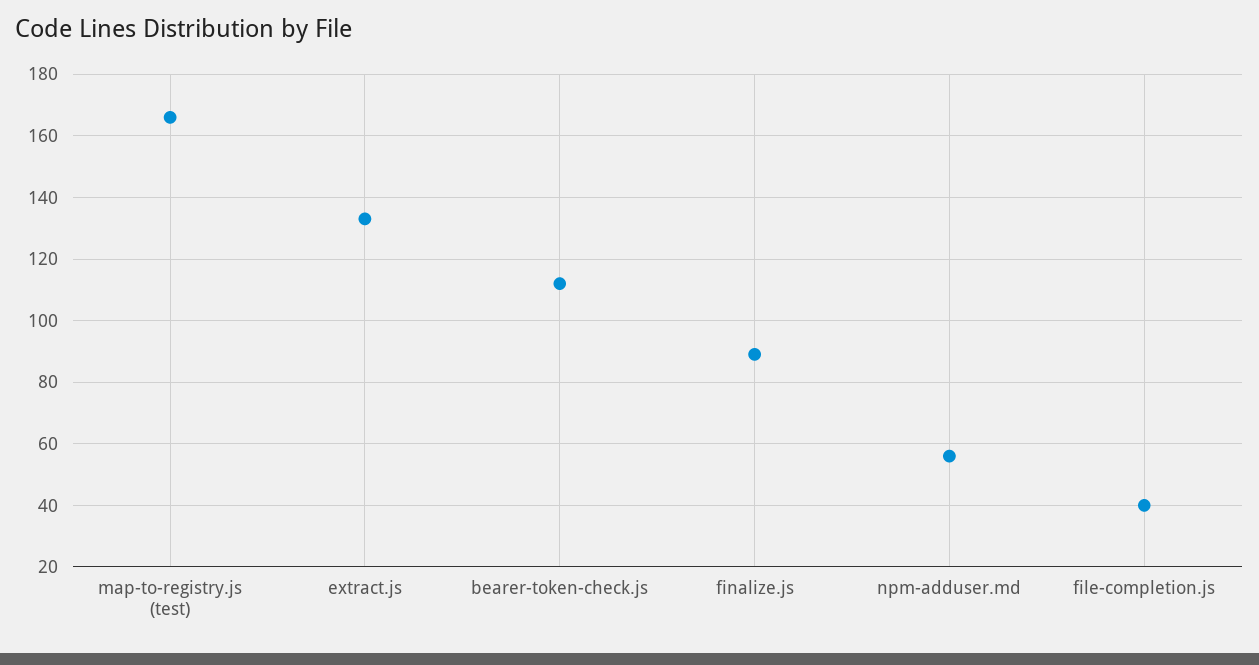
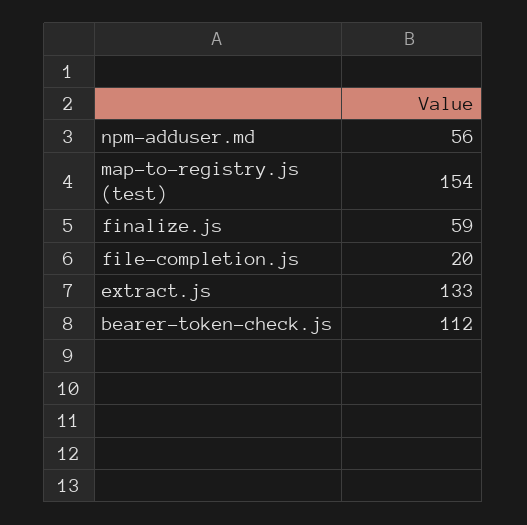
map-to-registry.js (test): 165 -> 154
finalize.js: 90 -> 59
file-completion.js: 40 -> 20

